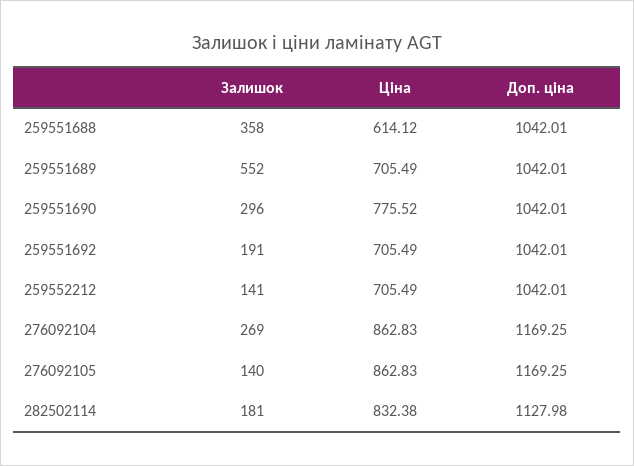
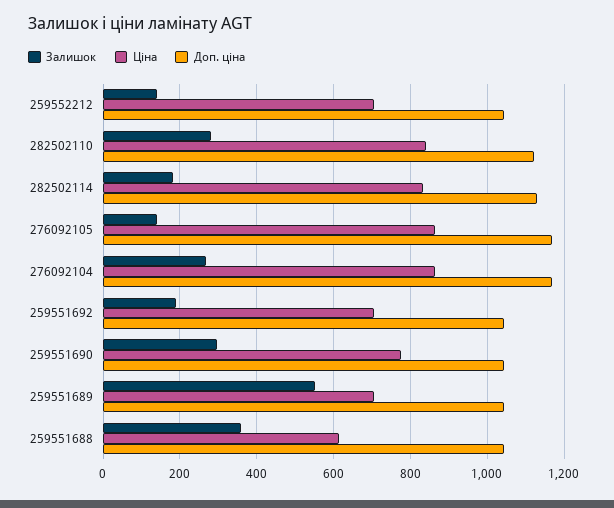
Залишок, 282502110: none -> 280
Ціна, 282502110: none -> 840
Доп. ціна, 282502110: none -> 1120

